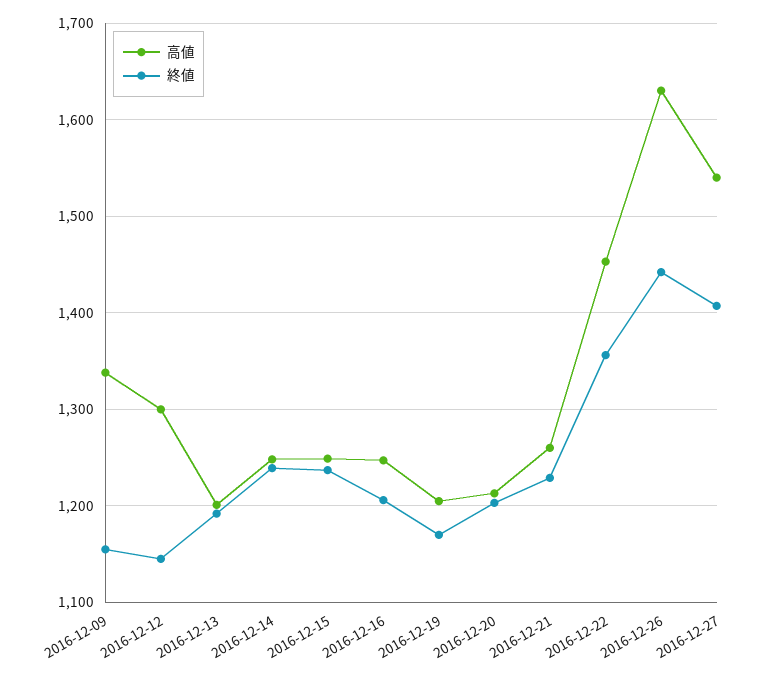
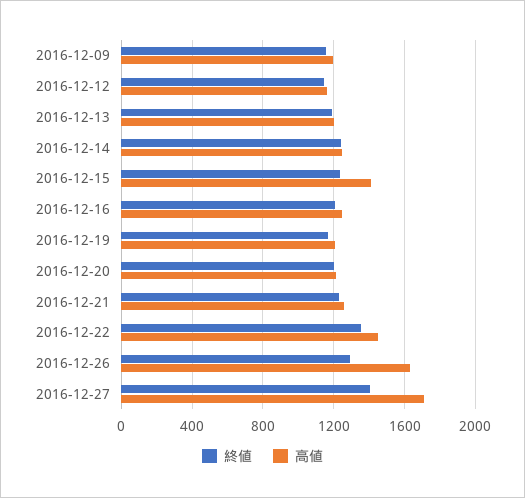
高値, 2016-12-09: 1340 -> 1200
高値, 2016-12-12: 1300 -> 1150
高値, 2016-12-15: 1250 -> 1400
終値, 2016-12-26: 1440 -> 1300
高値, 2016-12-27: 1540 -> 1700

